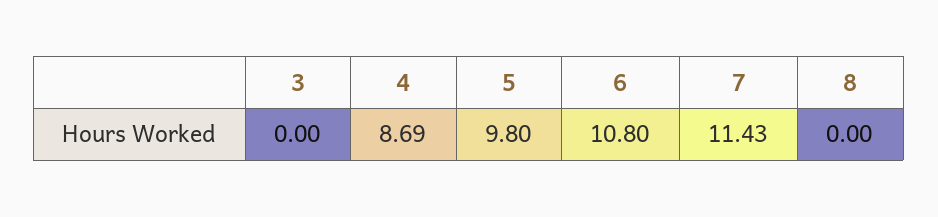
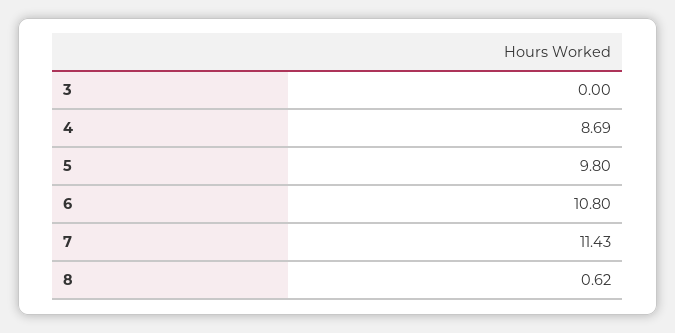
8: 0 -> 0.62

